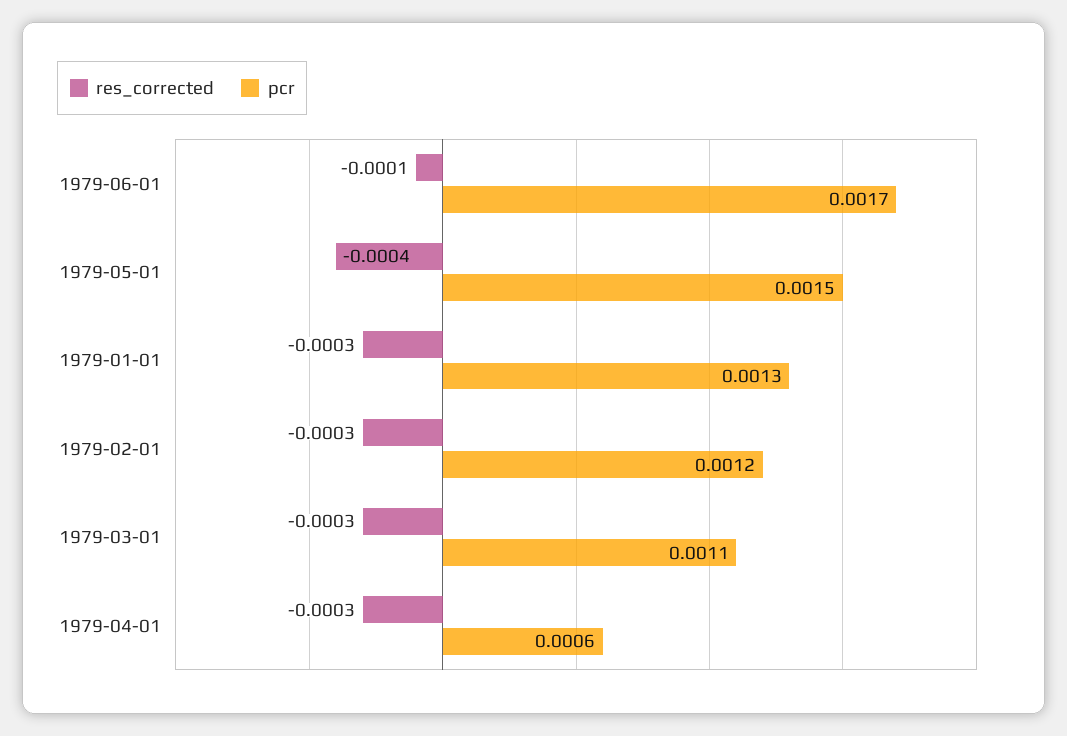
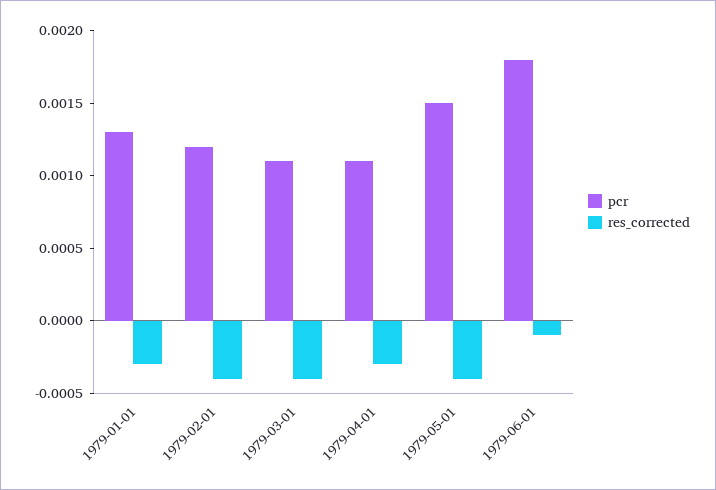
pcr, 1979-06-01: 0.0017 -> 0.0018
res_corrected, 1979-02-01: -0.0003 -> -0.0004
res_corrected, 1979-03-01: -0.0003 -> -0.0004
pcr, 1979-04-01: 0.0006 -> 0.0011

